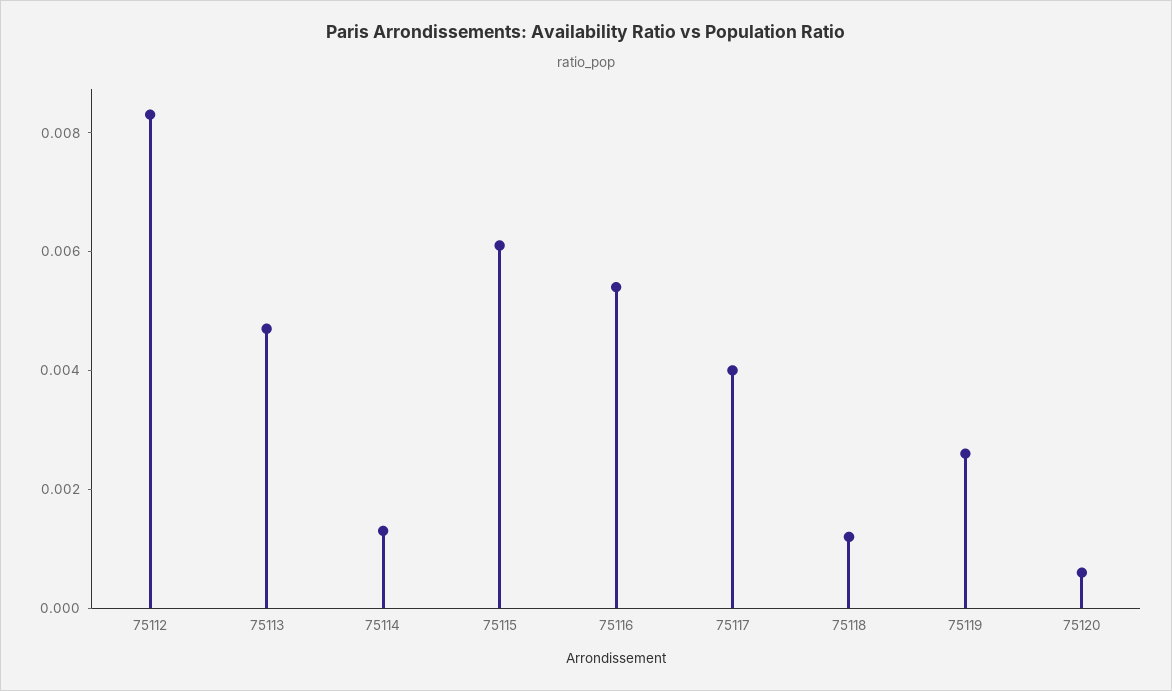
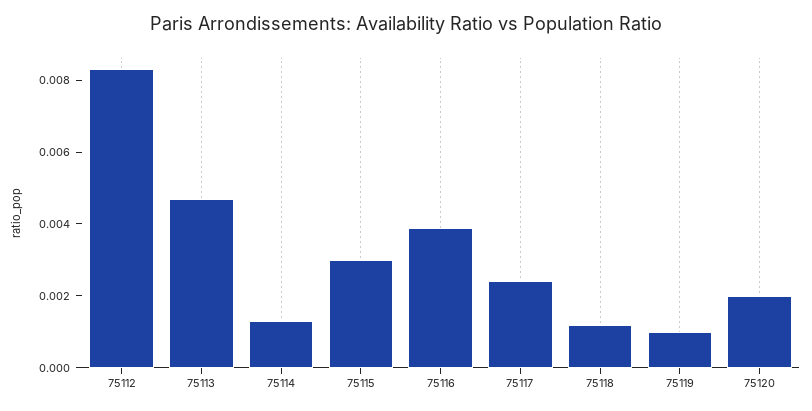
75115: 0.006 -> 0.003
75116: 0.0055 -> 0.004
75117: 0.004 -> 0.0025
75119: 0.0025 -> 0.001
75120: 0.0005 -> 0.002

